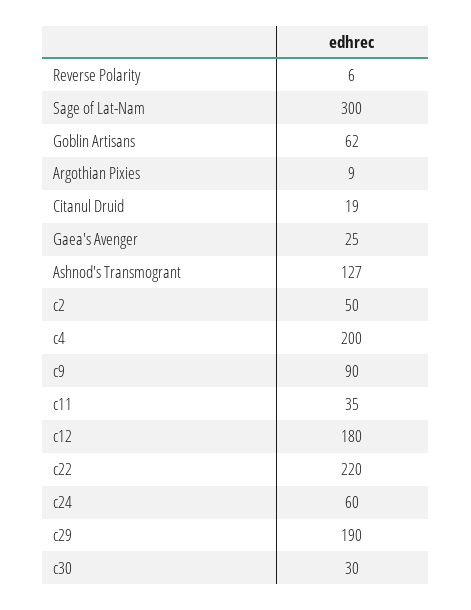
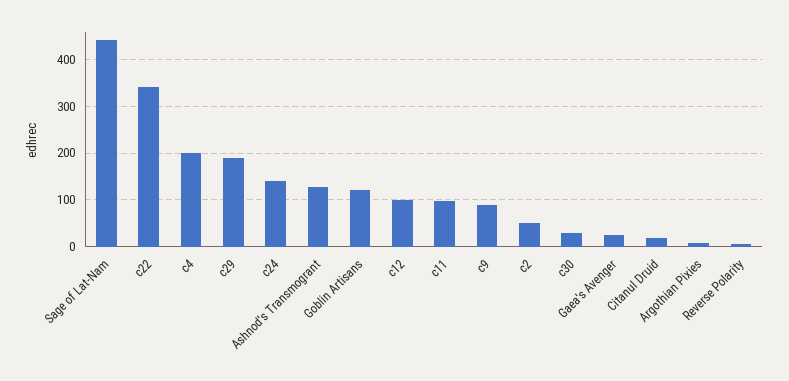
Sage of Lat-Nam: 300 -> 440
Goblin Artisans: 62 -> 120
c11: 35 -> 100
c12: 180 -> 100
c22: 220 -> 340
c24: 60 -> 140

